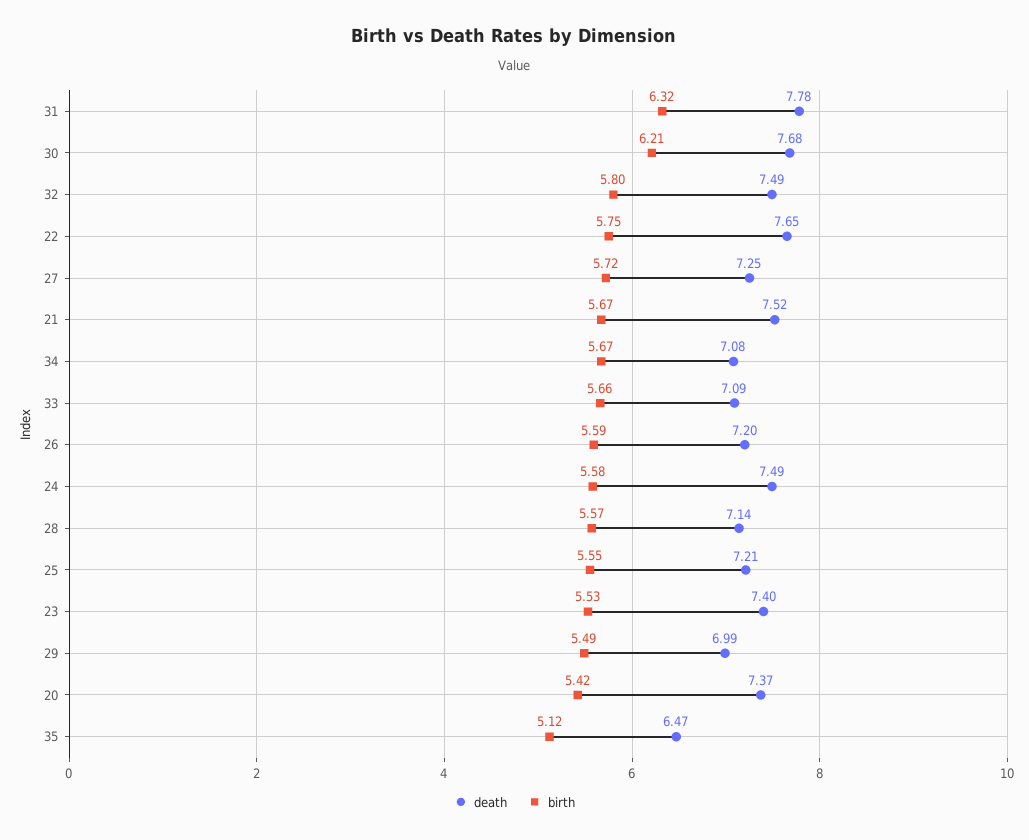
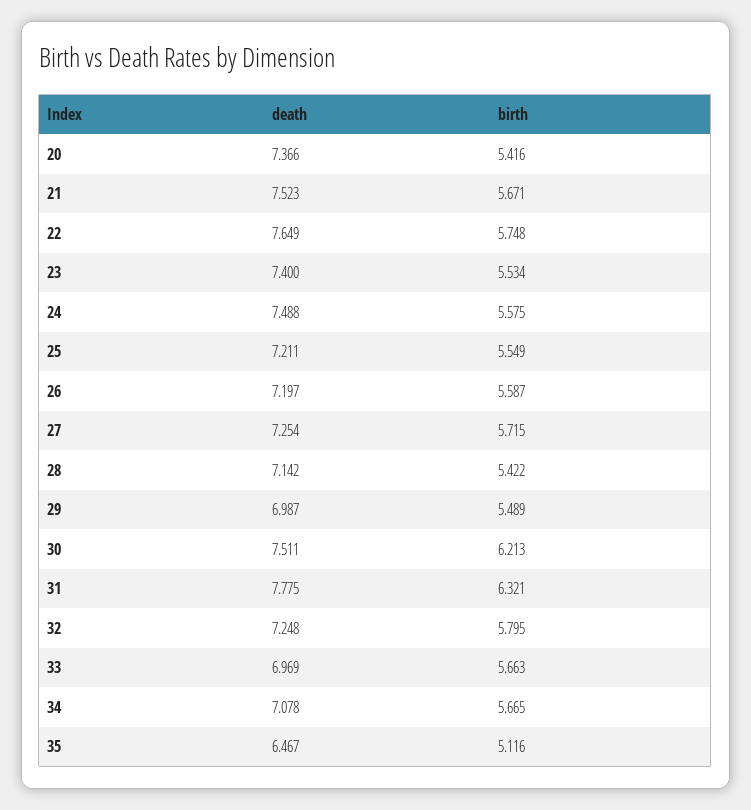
death, 30: 7.68 -> 7.511
death, 32: 7.49 -> 7.248
death, 33: 7.09 -> 6.969
birth, 28: 5.57 -> 5.422

